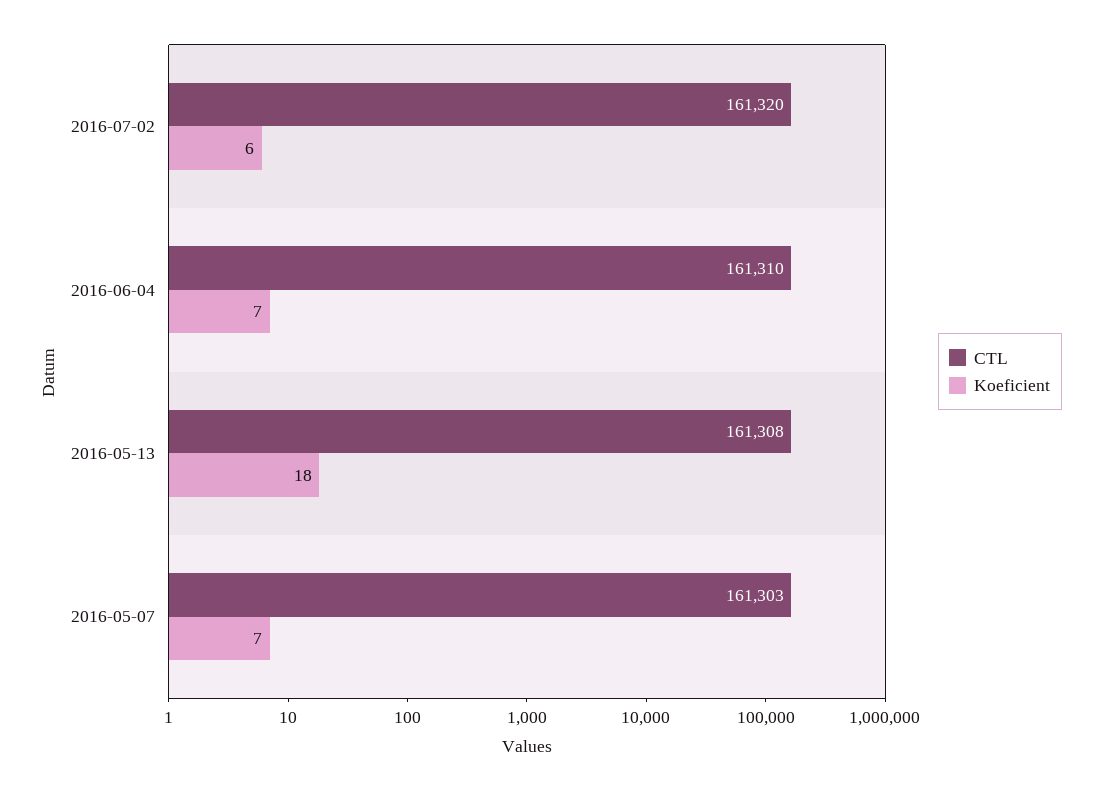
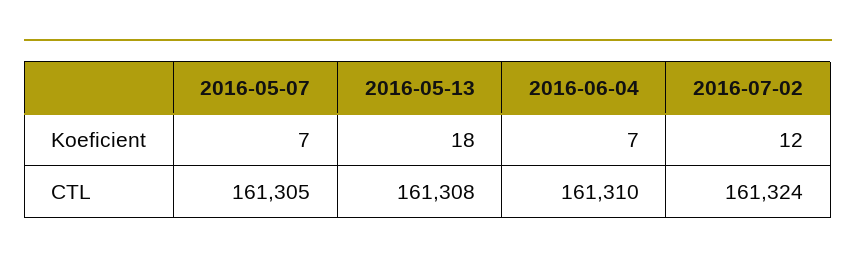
CTL, 2016-07-02: 161320 -> 161324
Koeficient, 2016-07-02: 6 -> 12
CTL, 2016-05-07: 161303 -> 161305

